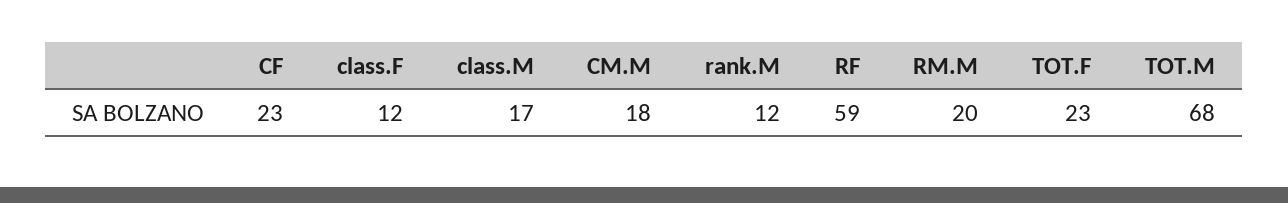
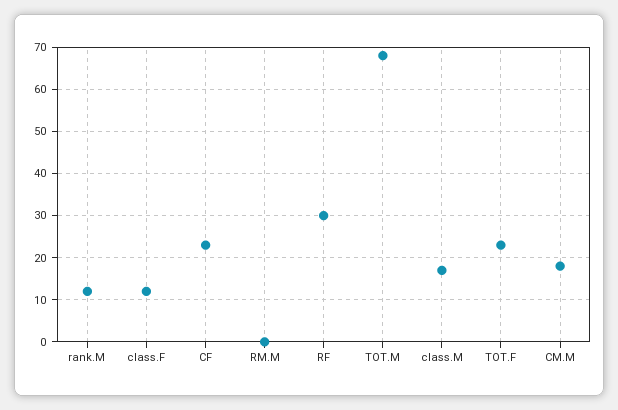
RF: 59 -> 30
RM.M: 20 -> 0

